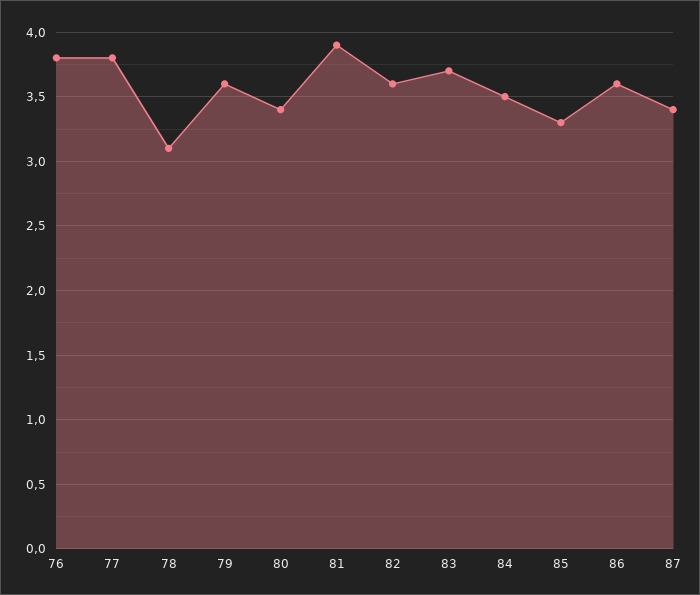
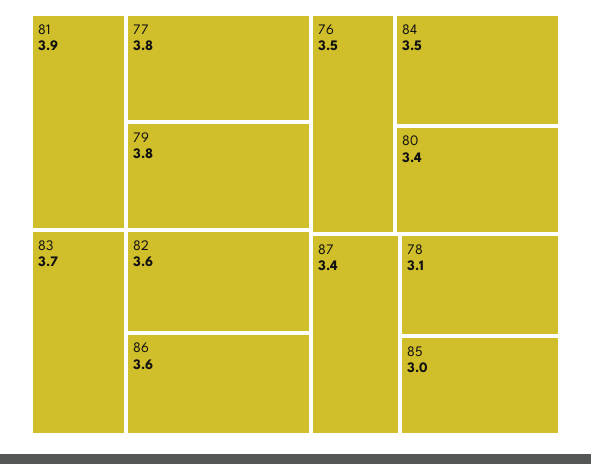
76: 3.8 -> 3.5
79: 3.6 -> 3.8
85: 3.3 -> 3

